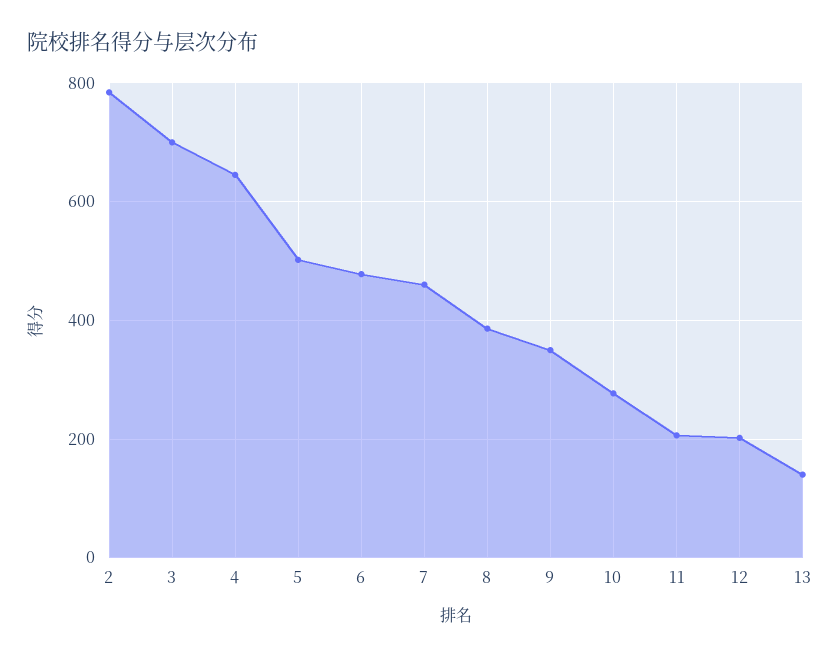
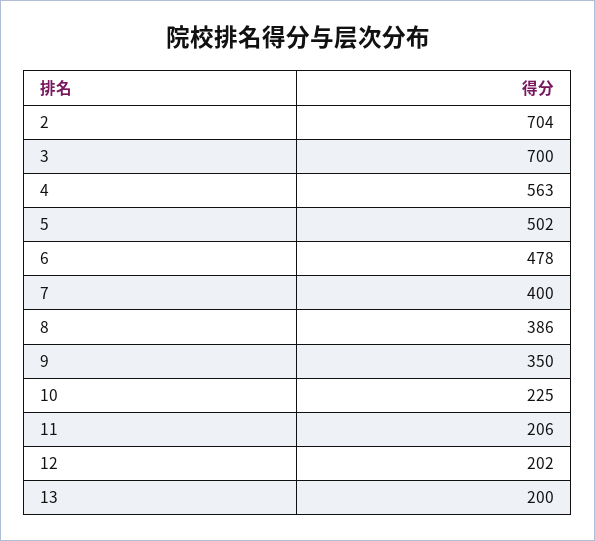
2: 780 -> 704
4: 640 -> 563
7: 460 -> 400
10: 280 -> 225
13: 140 -> 200

